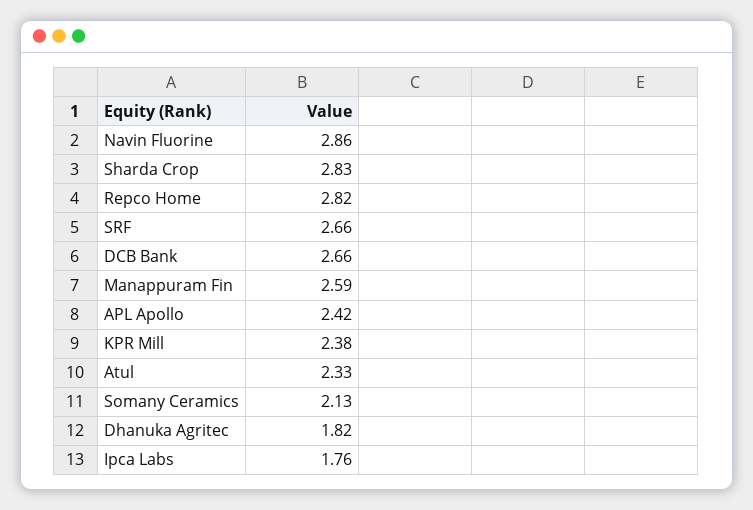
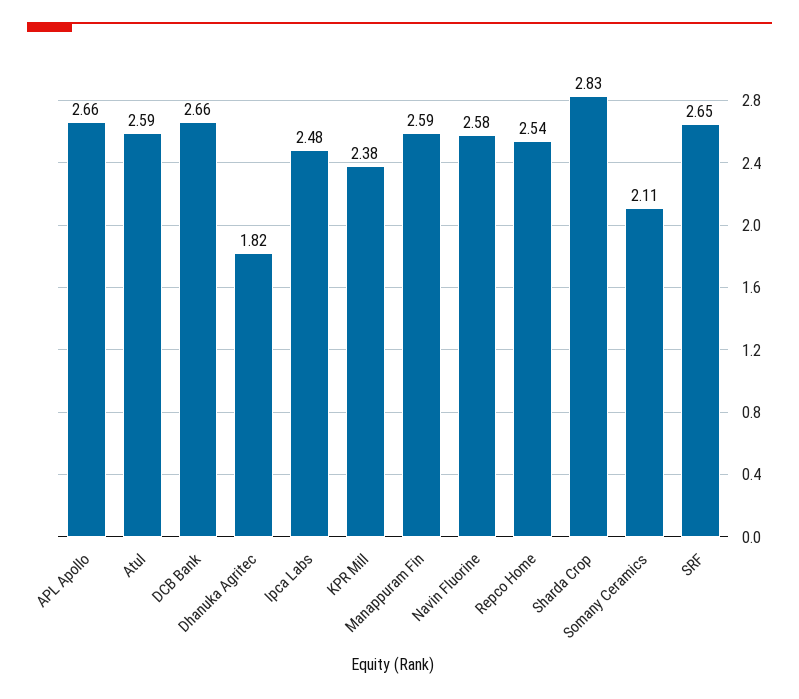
Navin Fluorine: 2.86 -> 2.58
Repco Home: 2.82 -> 2.54
SRF: 2.66 -> 2.65
APL Apollo: 2.42 -> 2.66
Atul: 2.33 -> 2.59
Somany Ceramics: 2.13 -> 2.11
Ipca Labs: 1.76 -> 2.48

